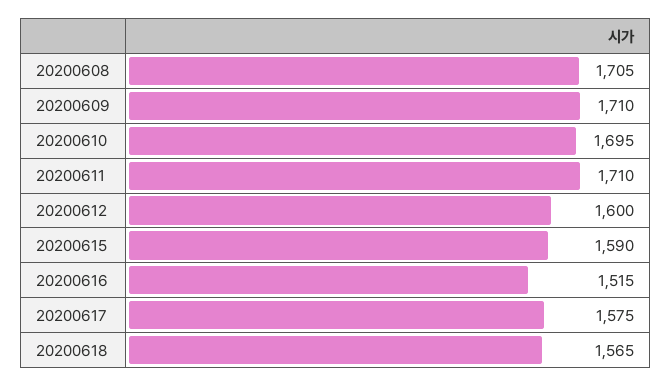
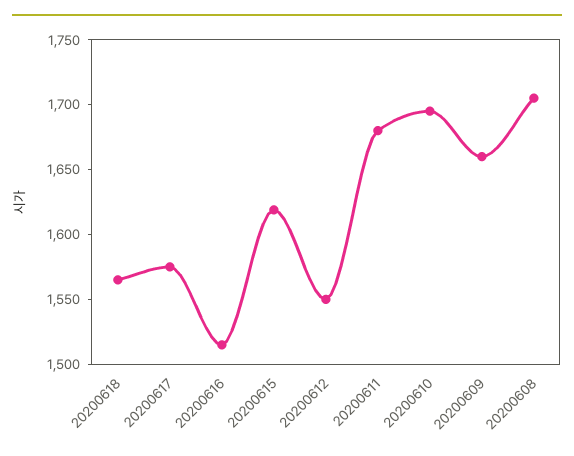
20200609: 1710 -> 1660
20200611: 1710 -> 1680
20200612: 1600 -> 1550
20200615: 1590 -> 1620

